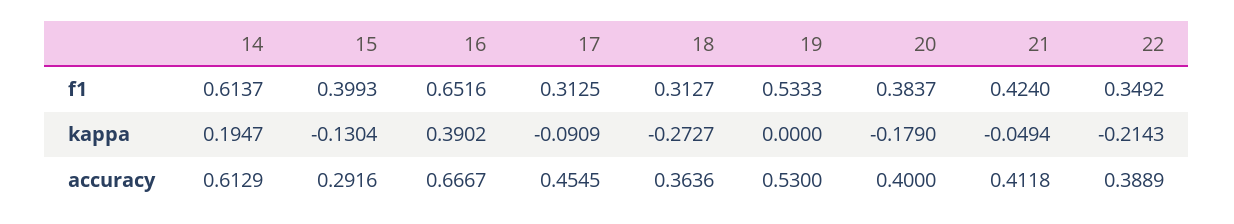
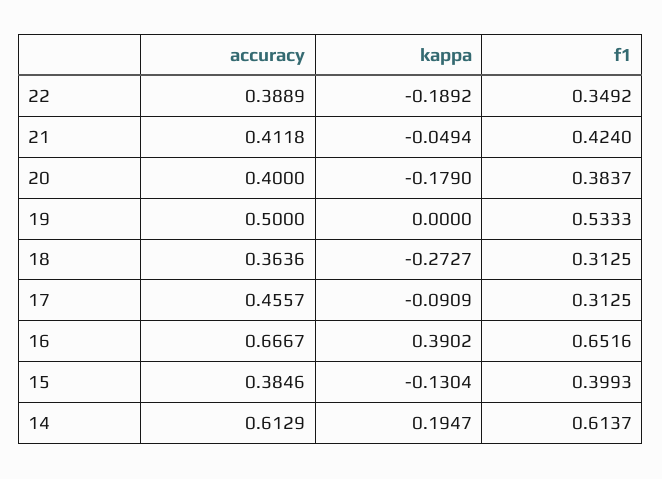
18, f1: 0.3127 -> 0.3125
22, kappa: -0.2143 -> -0.1892
15, accuracy: 0.2916 -> 0.3846
17, accuracy: 0.4545 -> 0.4557
19, accuracy: 0.53 -> 0.5

